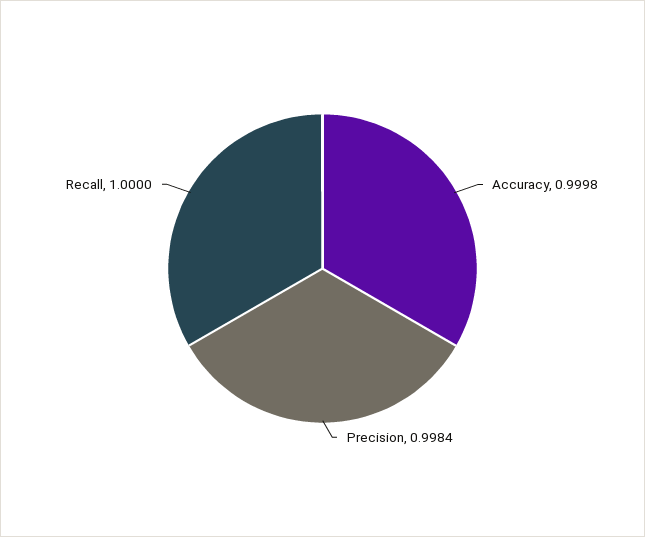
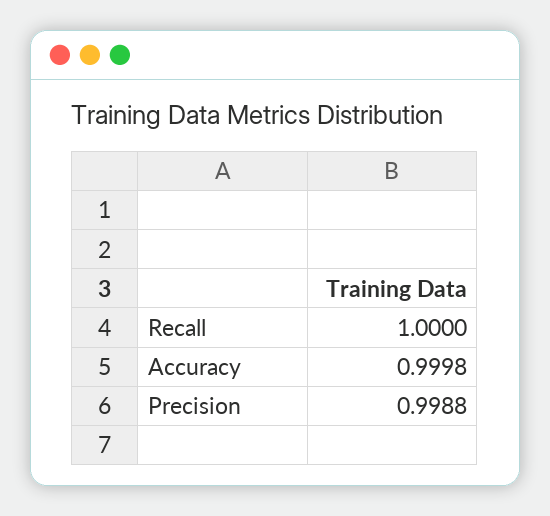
Precision: 0.9984 -> 0.9988

